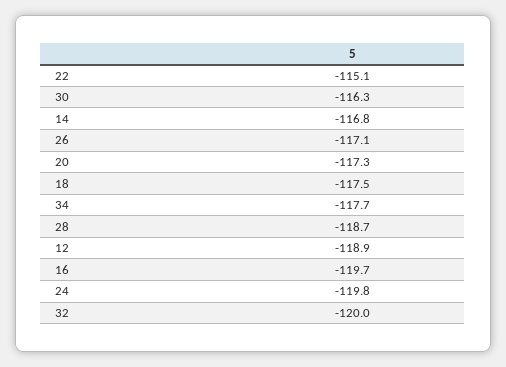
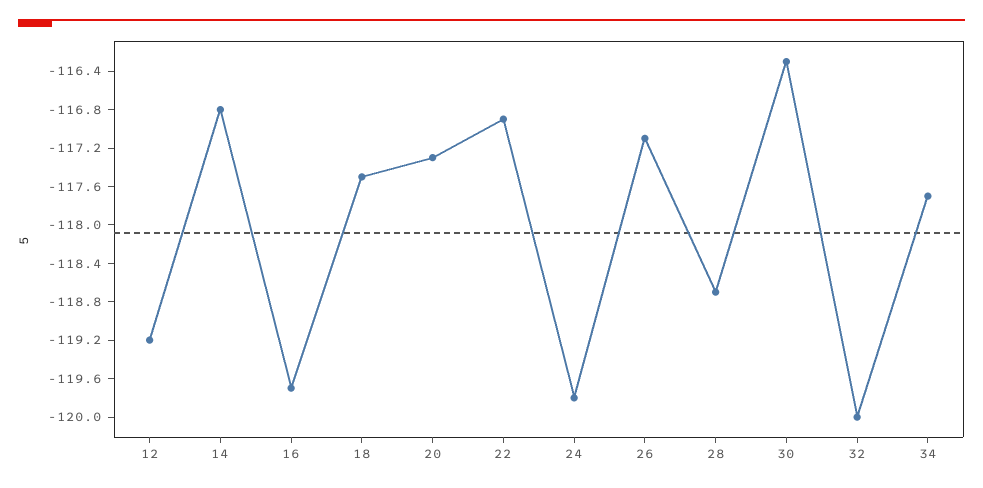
22: -115.1 -> -116.9
12: -118.9 -> -119.2

